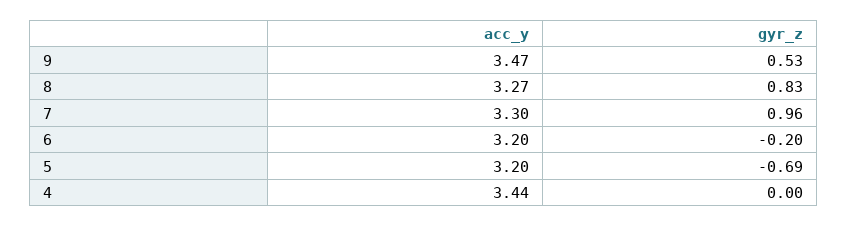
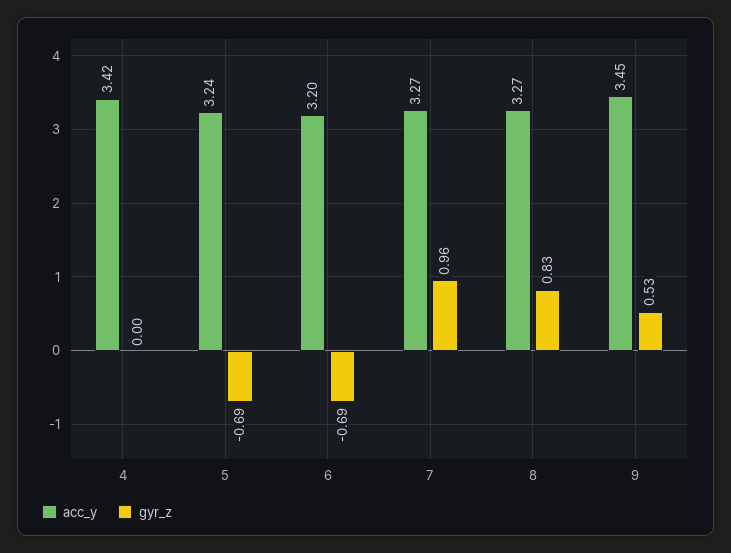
acc_y, 9: 3.47 -> 3.45
acc_y, 7: 3.3 -> 3.27
gyr_z, 6: -0.2 -> -0.69
acc_y, 5: 3.2 -> 3.24
acc_y, 4: 3.44 -> 3.42

